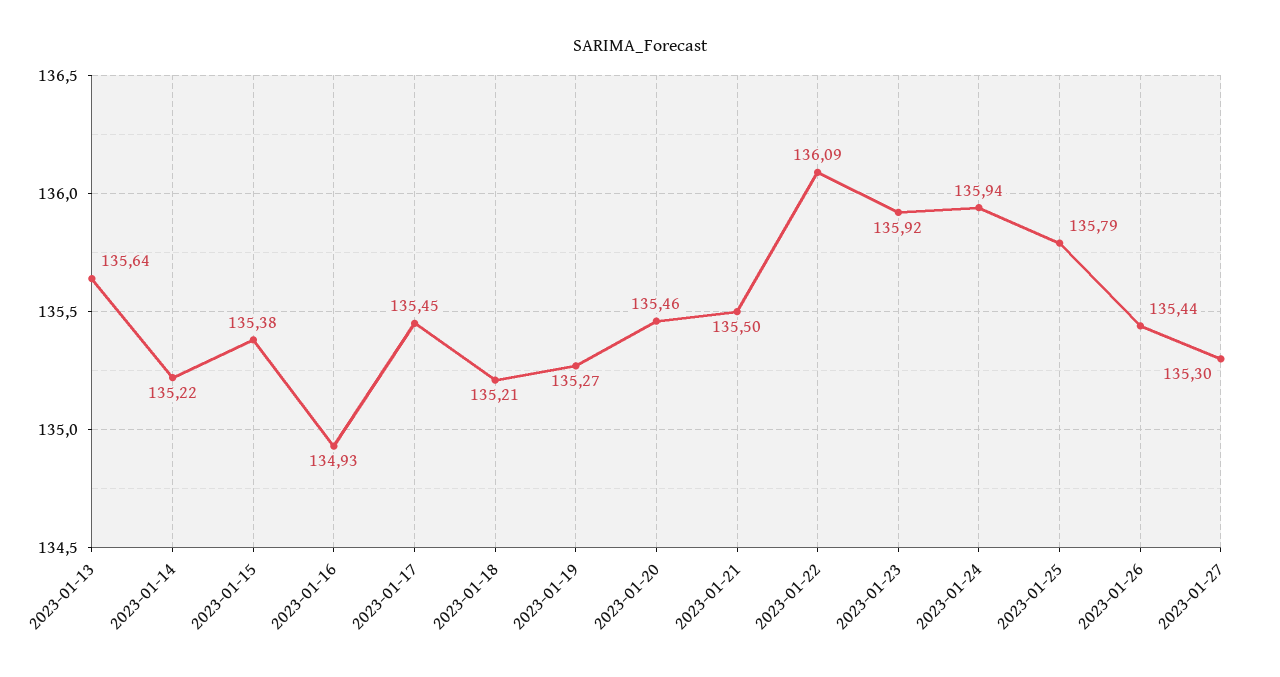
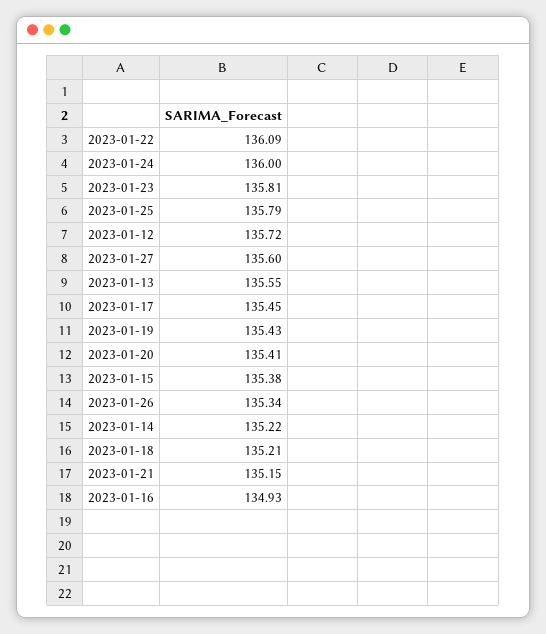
2023-01-13: 135.64 -> 135.55
2023-01-19: 135.27 -> 135.43
2023-01-20: 135.46 -> 135.41
2023-01-21: 135.5 -> 135.15
2023-01-23: 135.92 -> 135.81
2023-01-24: 135.94 -> 136
2023-01-26: 135.44 -> 135.34
2023-01-27: 135.3 -> 135.6
2023-01-12: none -> 135.72

